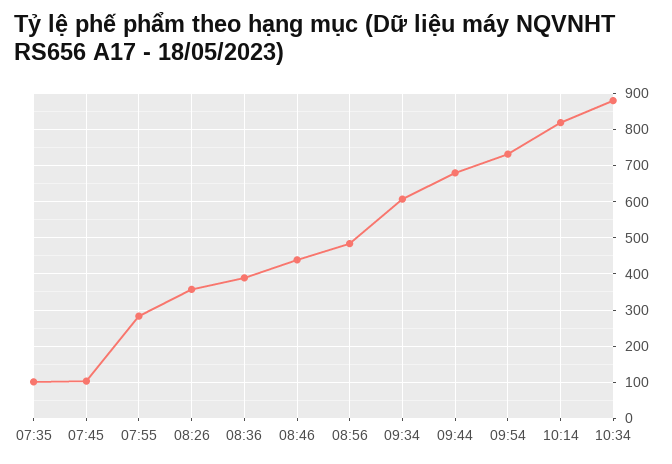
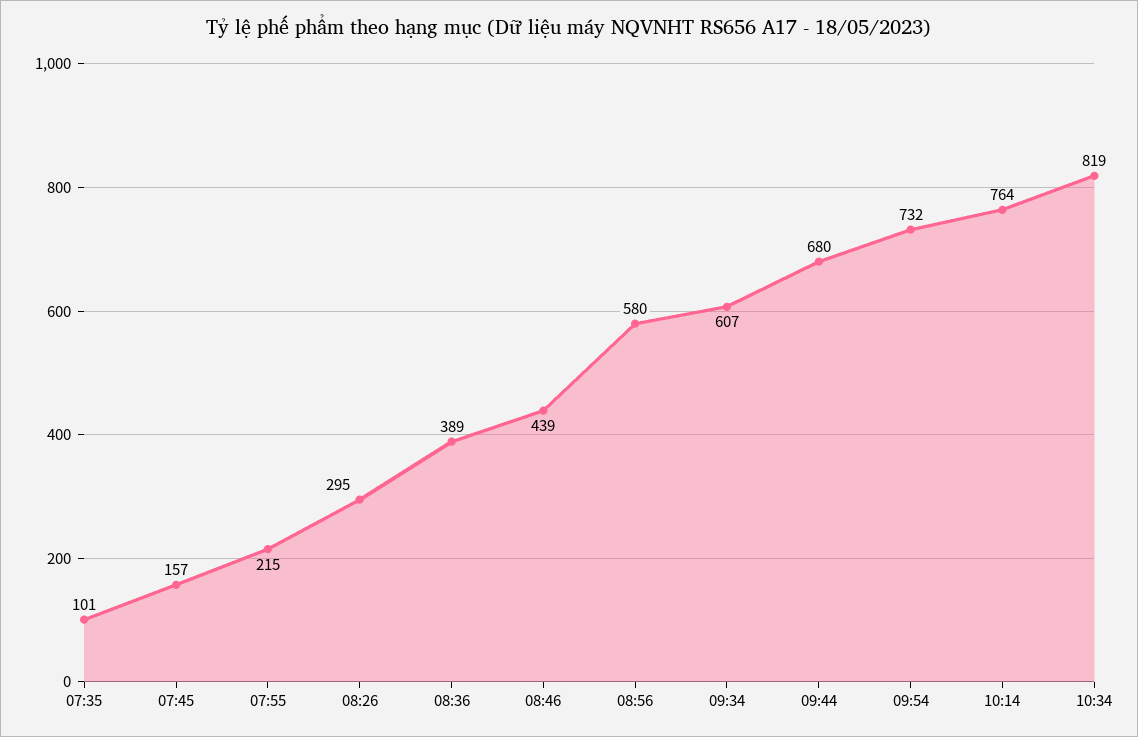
07:45: 100 -> 157
07:55: 280 -> 215
08:26: 360 -> 295
08:56: 480 -> 580
10:14: 820 -> 764
10:34: 880 -> 819

